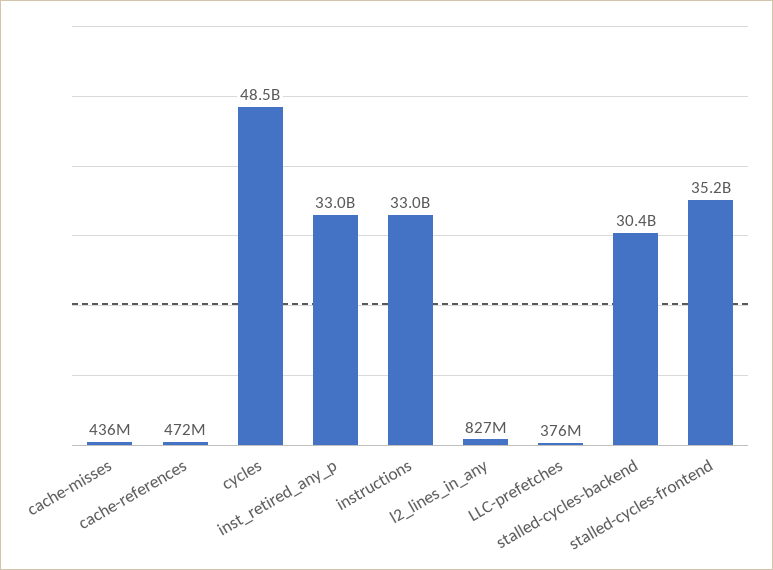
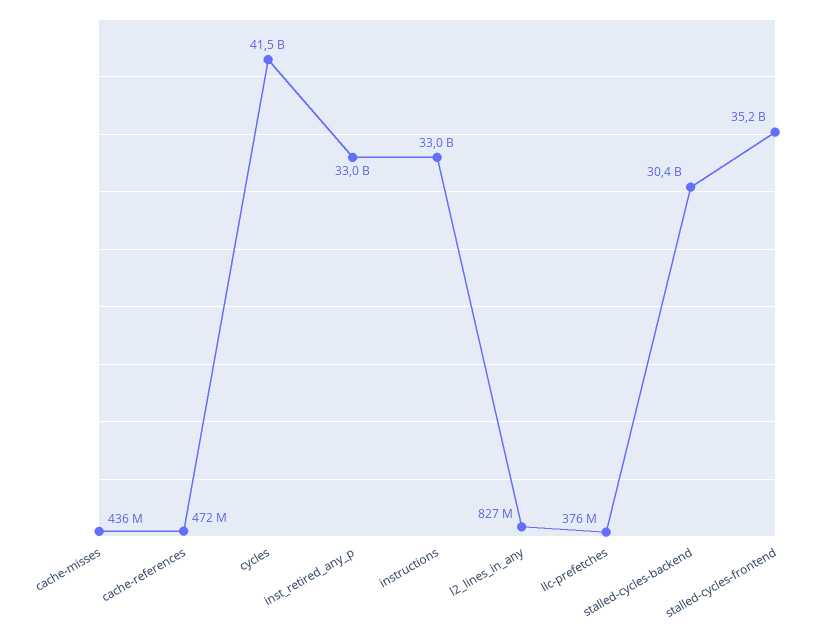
cycles: 48500000000 -> 41500000000

